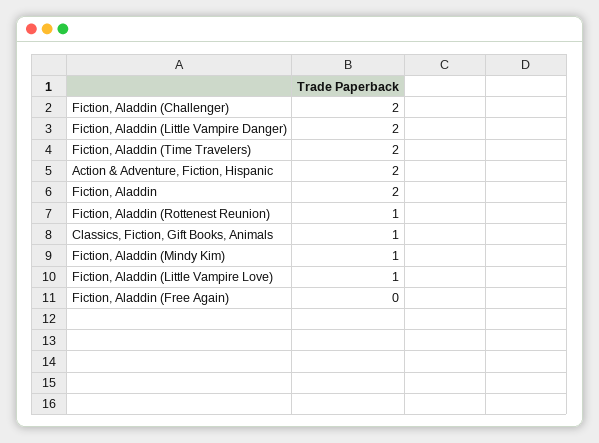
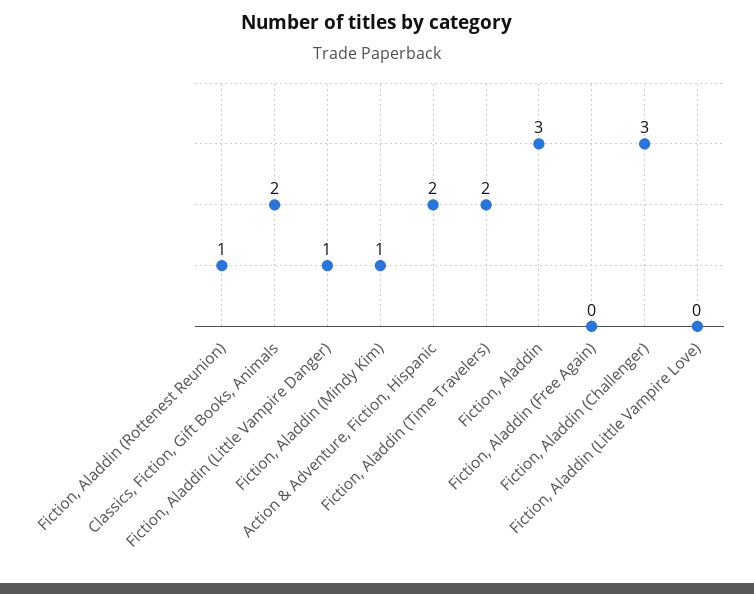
Fiction, Aladdin (Challenger): 2 -> 3
Fiction, Aladdin (Little Vampire Danger): 2 -> 1
Fiction, Aladdin: 2 -> 3
Classics, Fiction, Gift Books, Animals: 1 -> 2
Fiction, Aladdin (Little Vampire Love): 1 -> 0

